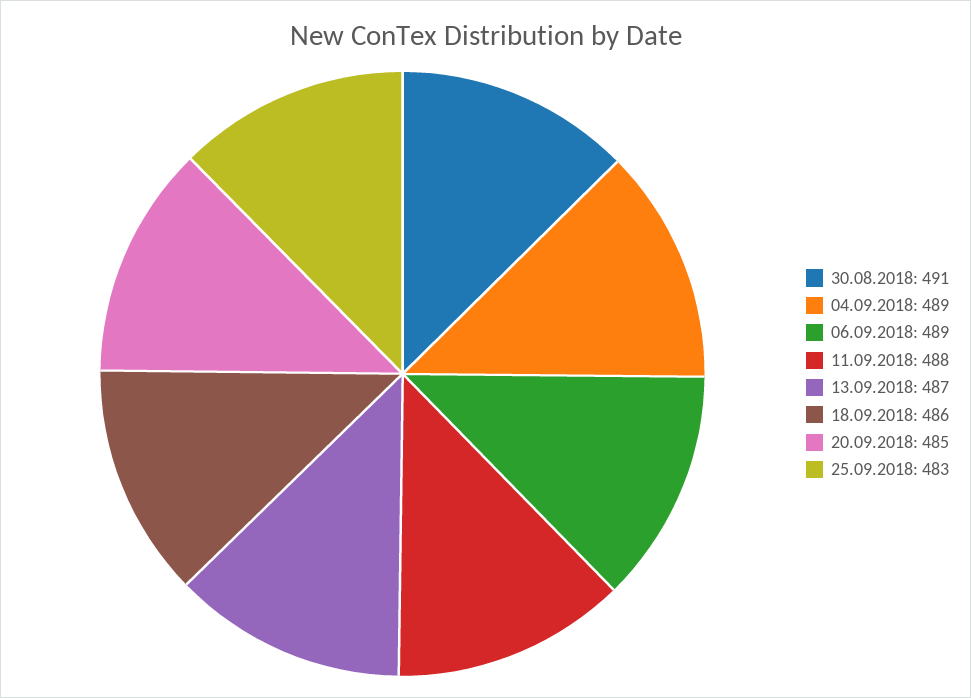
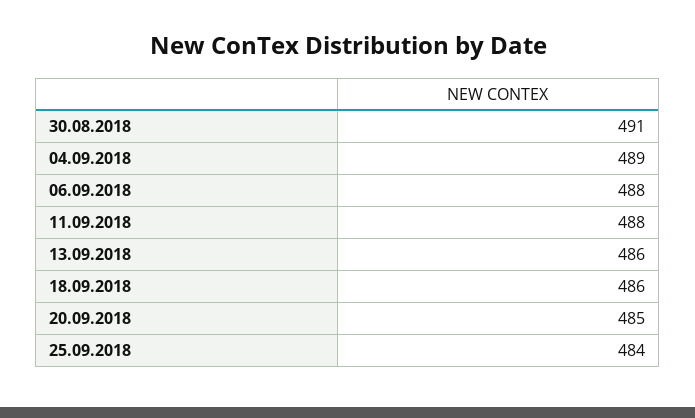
06.09.2018: 489 -> 488
13.09.2018: 487 -> 486
25.09.2018: 483 -> 484

